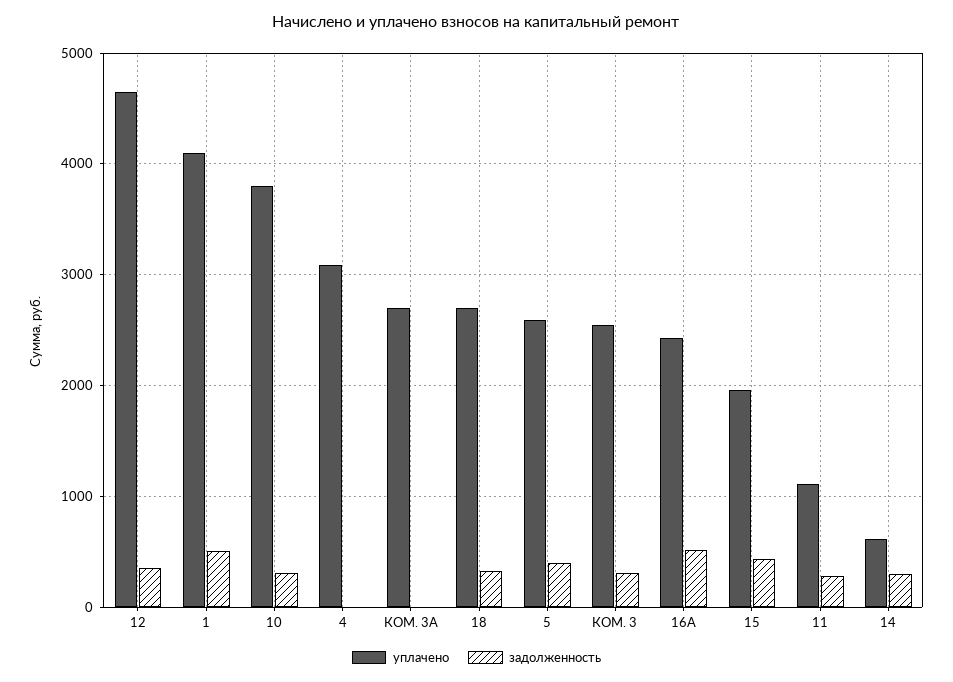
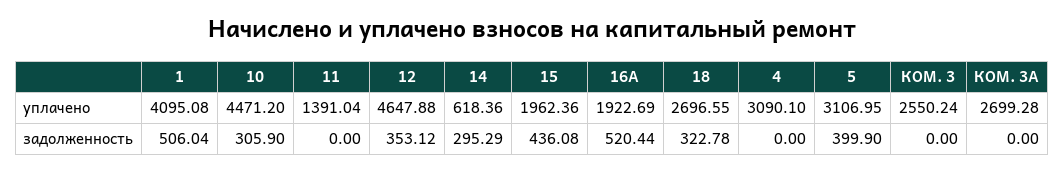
уплачено, 10: 3800 -> 4471.2
уплачено, 5: 2600 -> 3106.95
задолженность, КОМ. 3: 300 -> 0
уплачено, 16А: 2400 -> 1922.69
уплачено, 11: 1100 -> 1391.04
задолженность, 11: 300 -> 0

